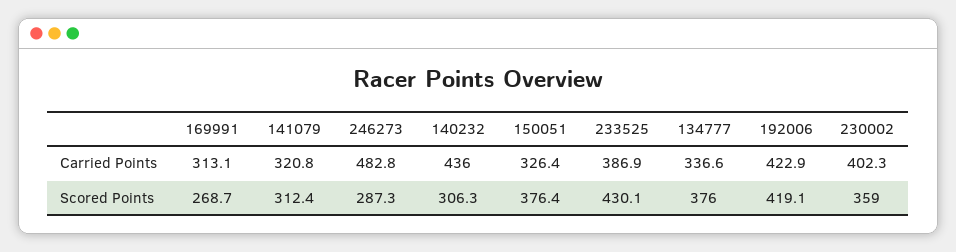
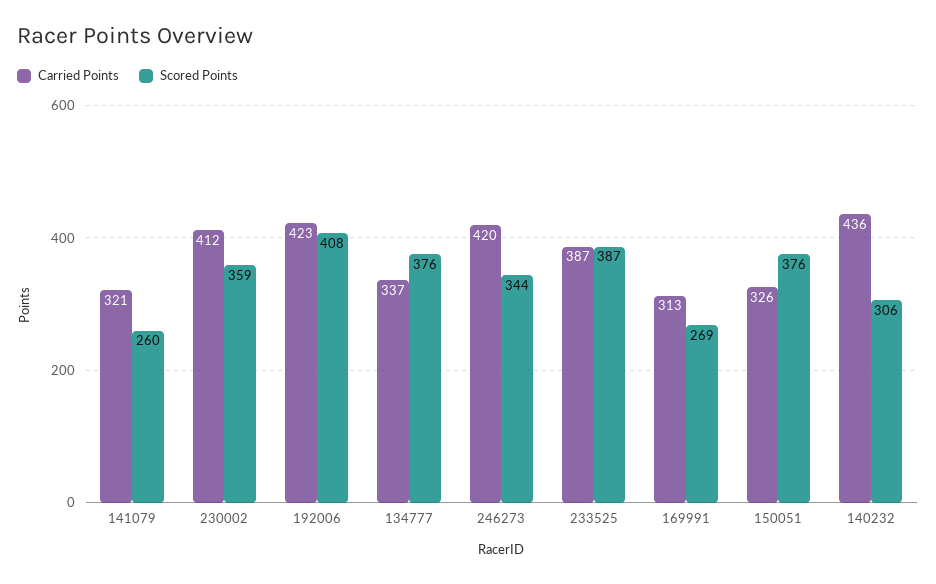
Carried Points, 246273: 482.8 -> 420
Carried Points, 230002: 402.3 -> 412
Scored Points, 141079: 312.4 -> 260
Scored Points, 246273: 287.3 -> 344
Scored Points, 233525: 430.1 -> 387
Scored Points, 192006: 419.1 -> 408

